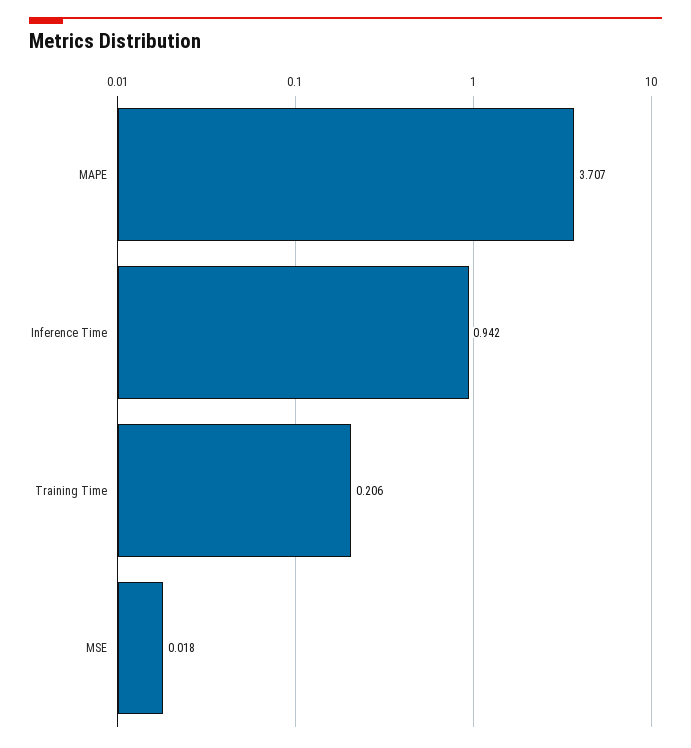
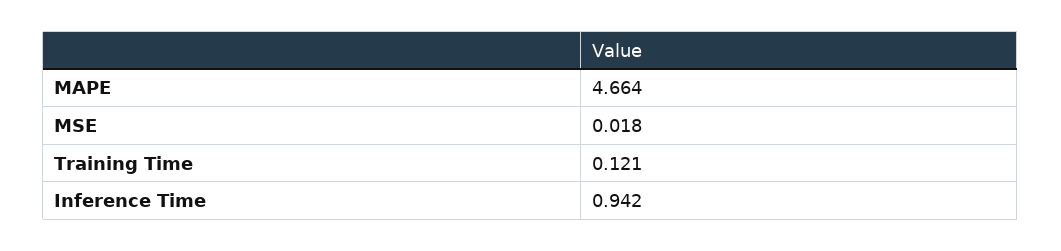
MAPE: 3.707 -> 4.664
Training Time: 0.206 -> 0.121

